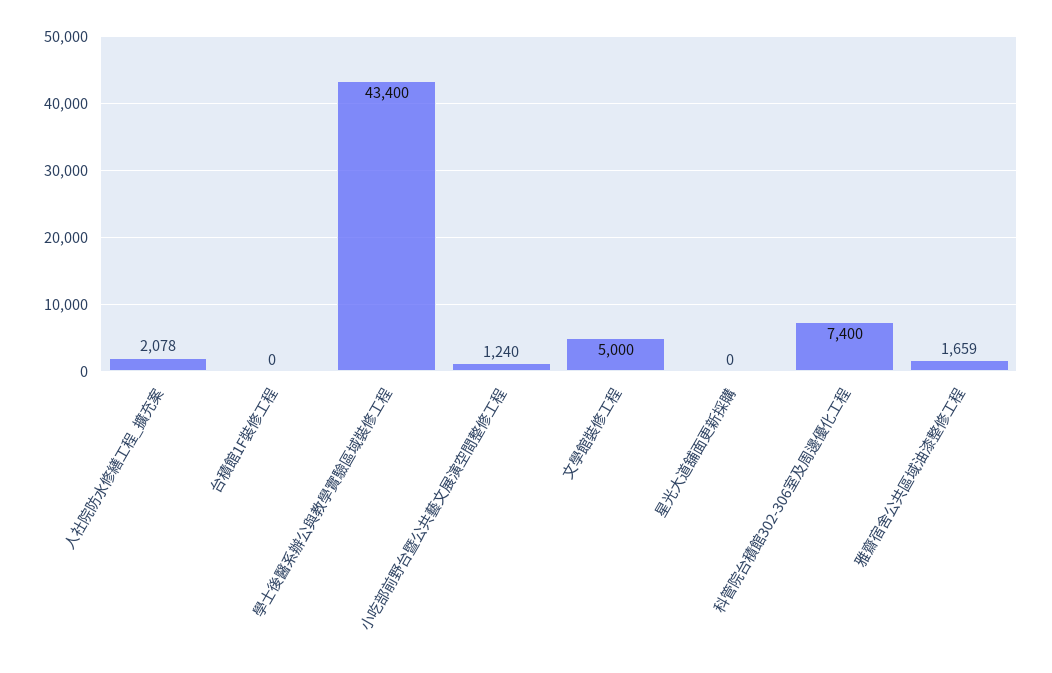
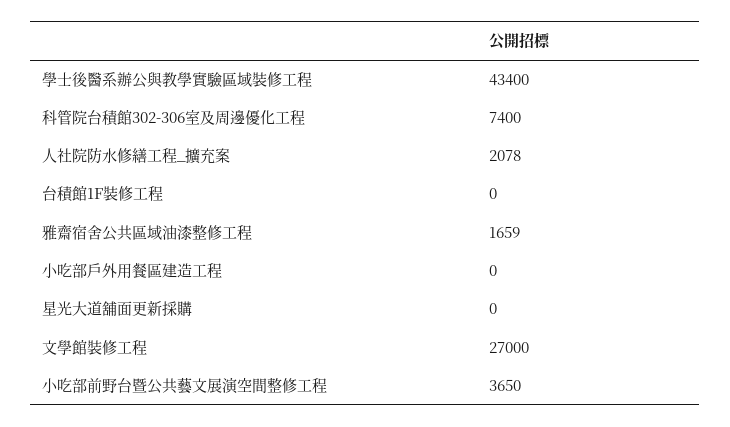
小吃部前野台暨公共藝文展演空間整修工程: 1240 -> 3650
文學館裝修工程: 5000 -> 27000
小吃部戶外用餐區建造工程: none -> 0

